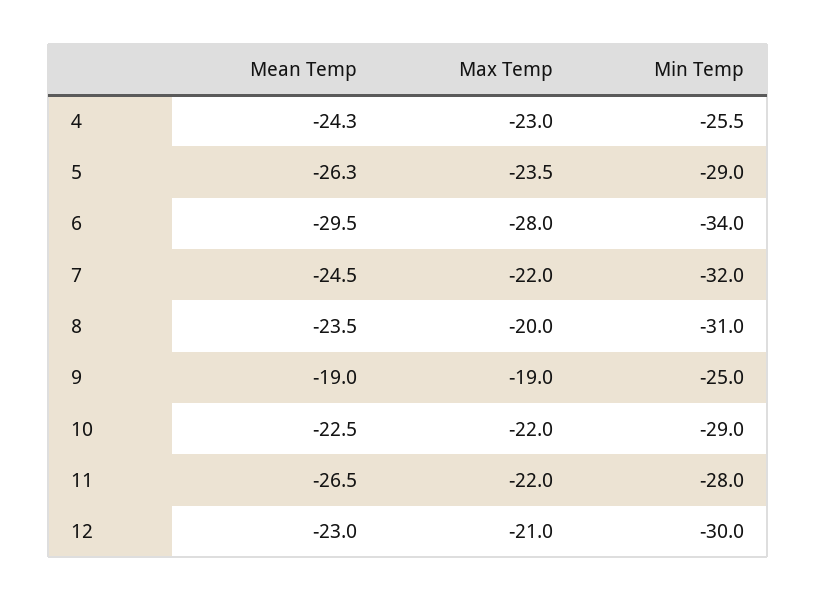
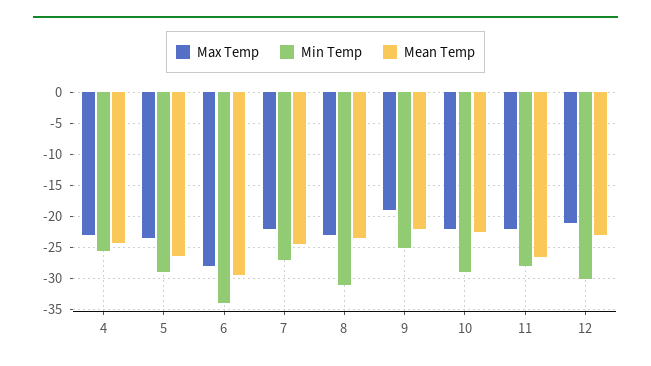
Min Temp, 7: -32 -> -27
Max Temp, 8: -20 -> -23
Mean Temp, 9: -19 -> -22

